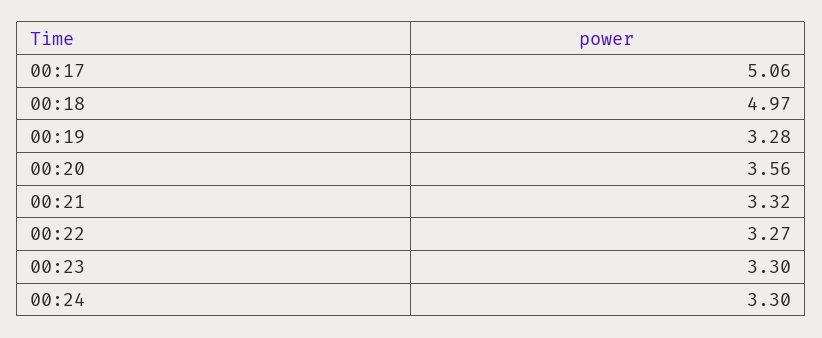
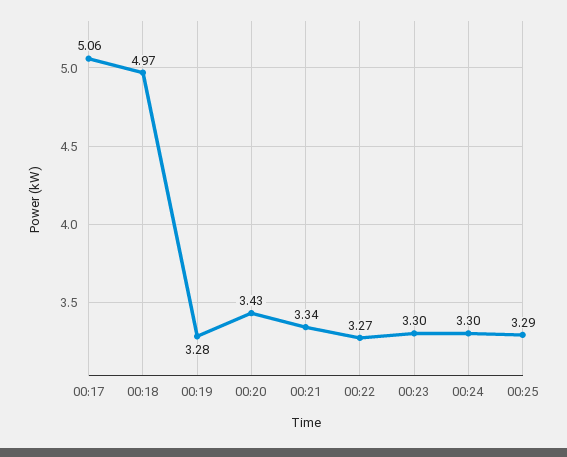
00:20: 3.56 -> 3.43
00:21: 3.32 -> 3.34
00:25: none -> 3.29

